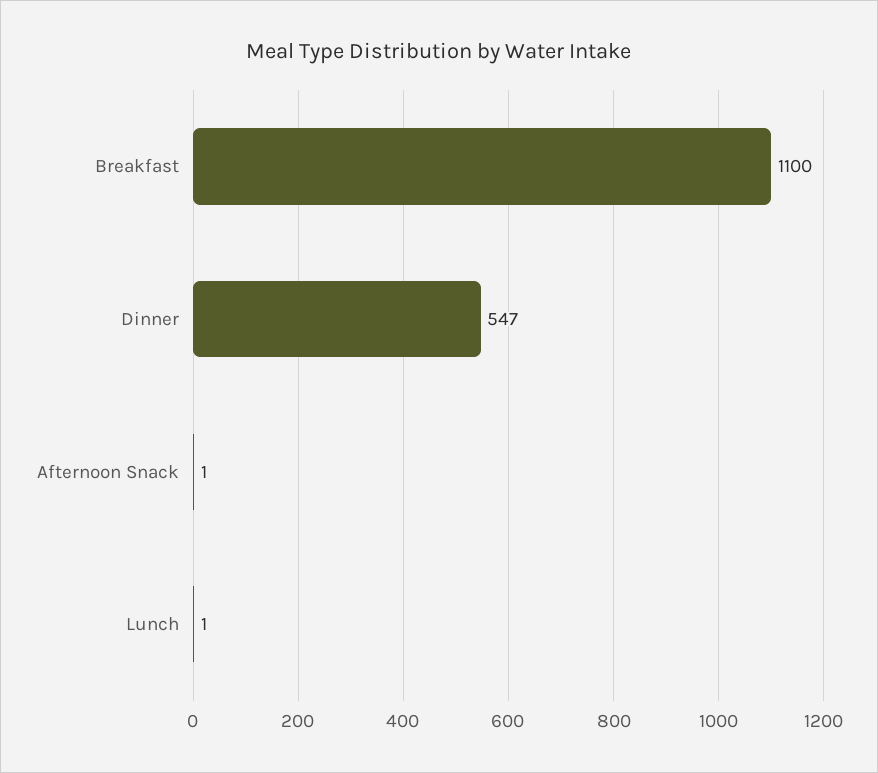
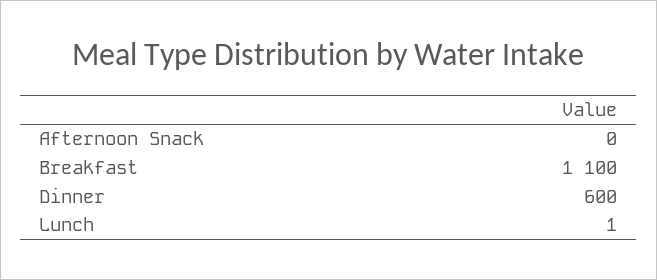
Dinner: 547 -> 600
Afternoon Snack: 1 -> 0

